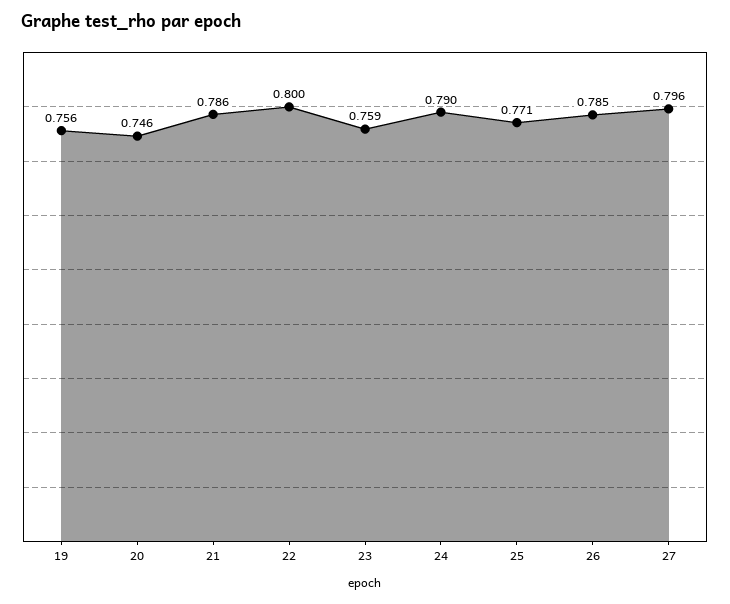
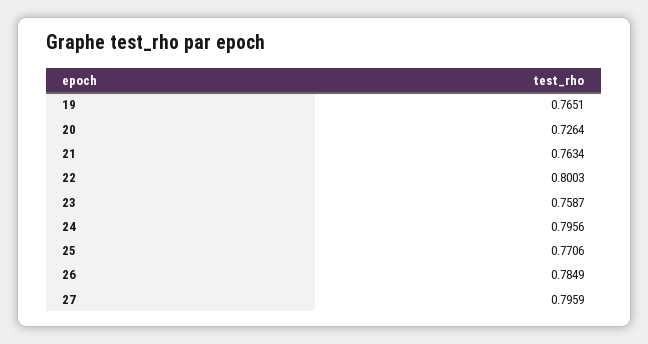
19: 0.756 -> 0.7651
20: 0.746 -> 0.7264
21: 0.786 -> 0.7634
24: 0.79 -> 0.7956

